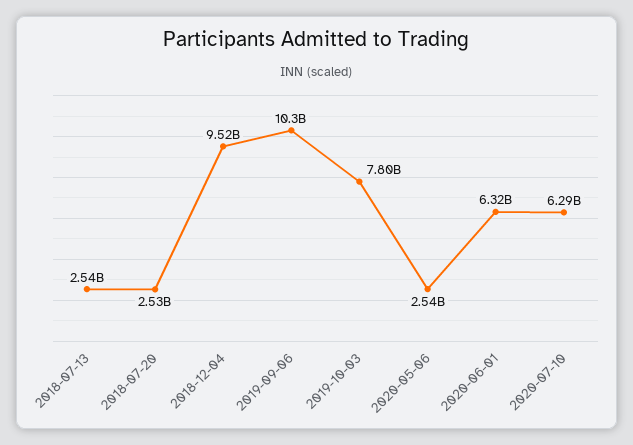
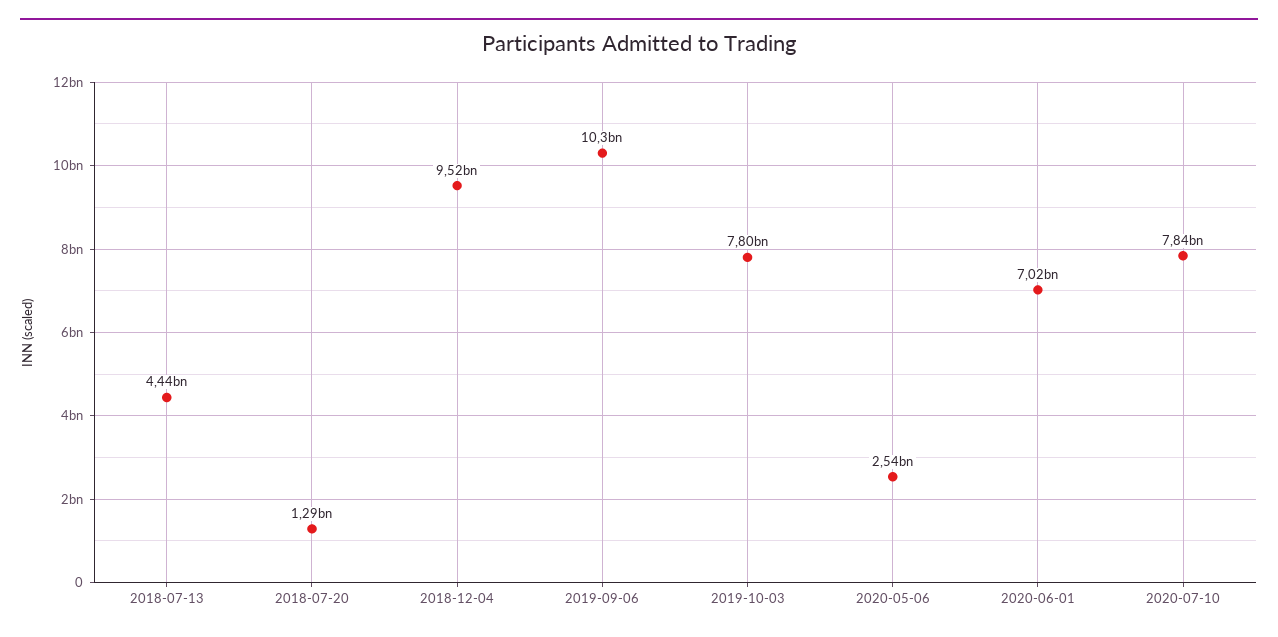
2018-07-13: 2540000000 -> 4440000000
2018-07-20: 2530000000 -> 1290000000
2020-06-01: 6320000000 -> 7020000000
2020-07-10: 6290000000 -> 7840000000

